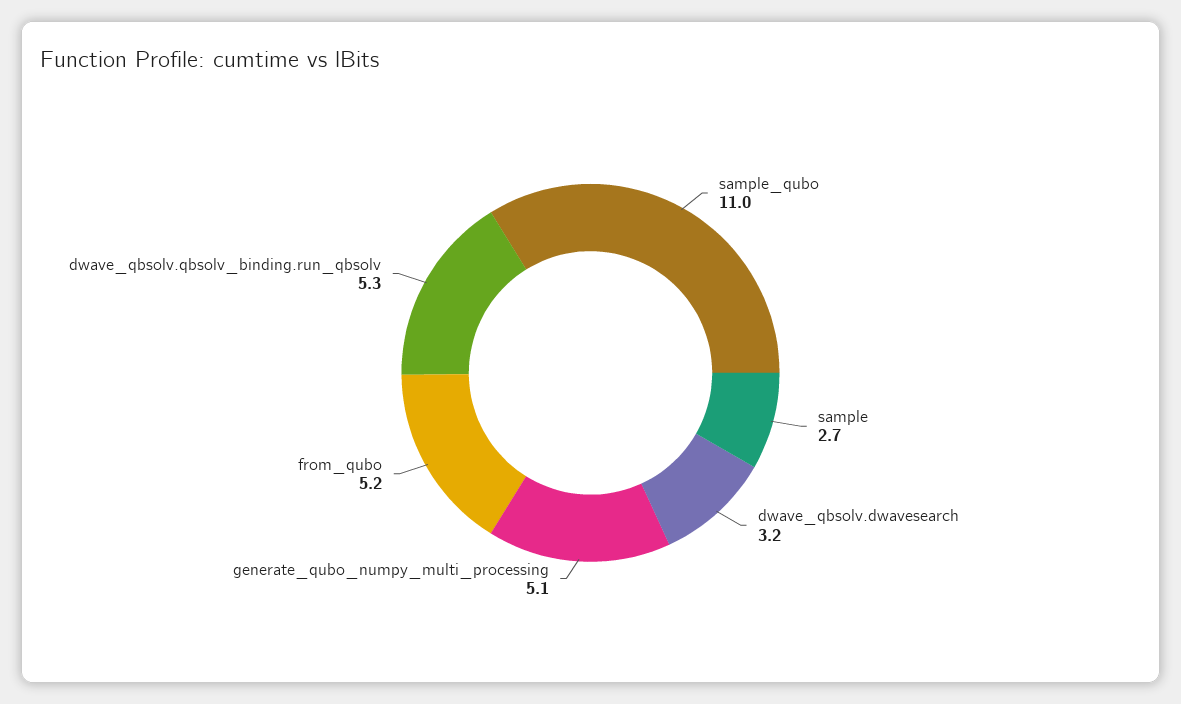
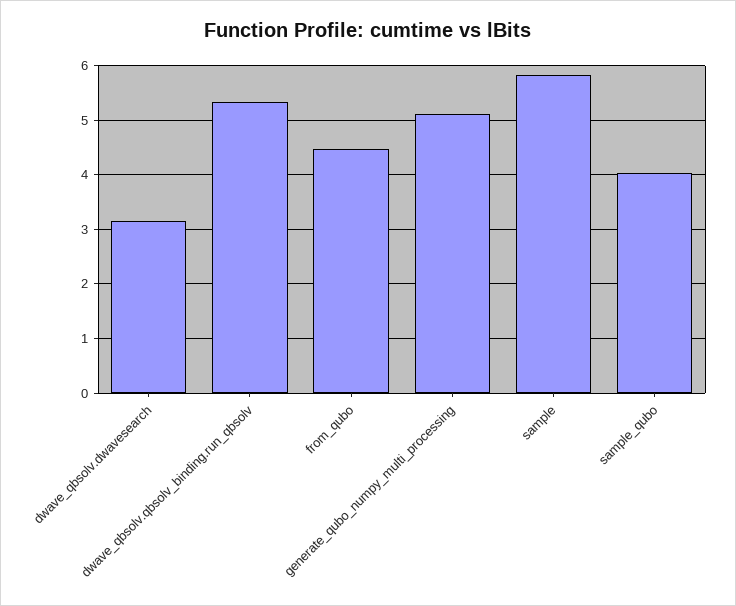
sample_qubo: 11 -> 4
sample: 2.7 -> 5.8
from_qubo: 5.2 -> 4.4

